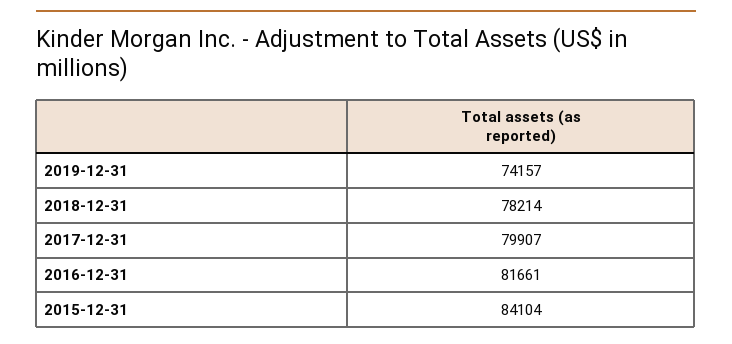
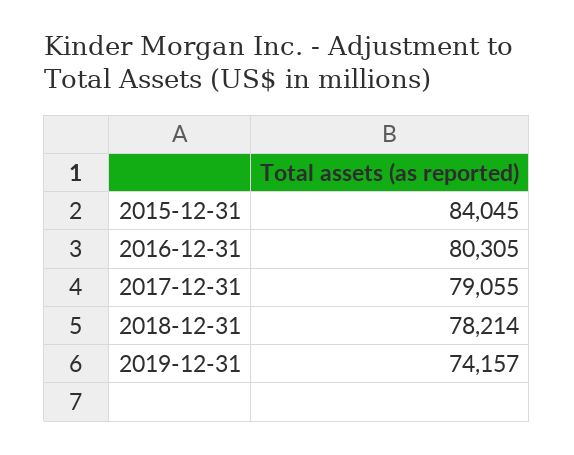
2017-12-31: 79907 -> 79055
2016-12-31: 81661 -> 80305
2015-12-31: 84104 -> 84045

